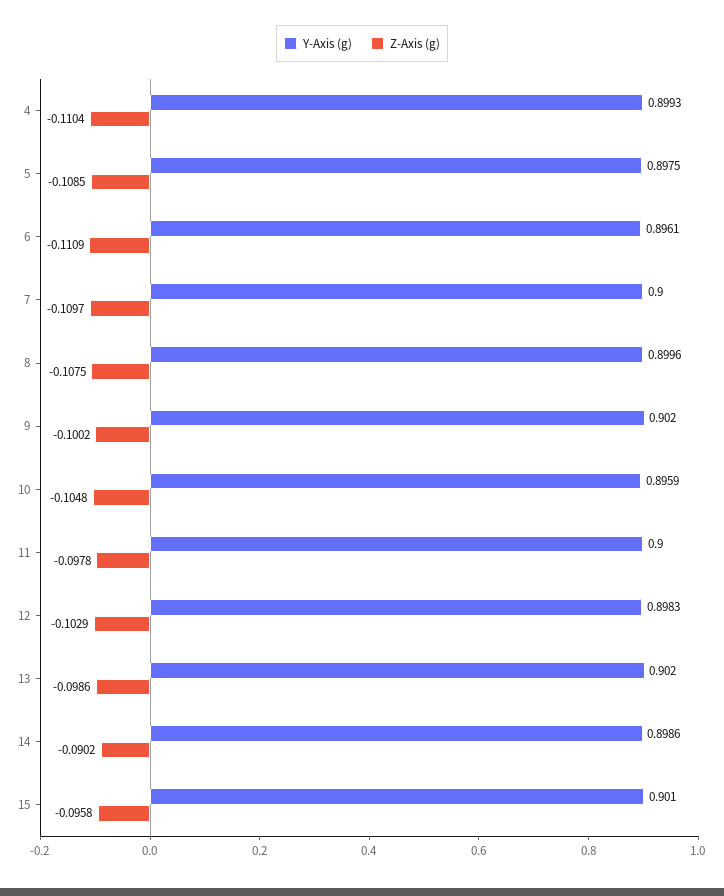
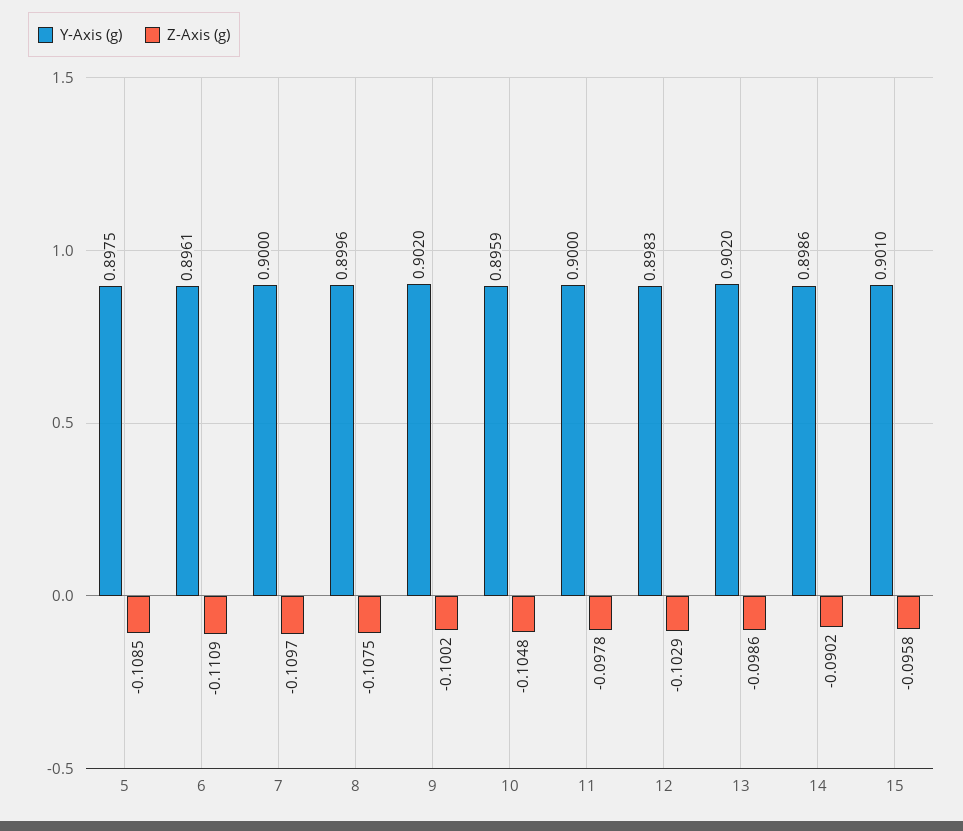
Y-Axis (g), 4: 0.8993 -> none
Z-Axis (g), 4: -0.1104 -> none

